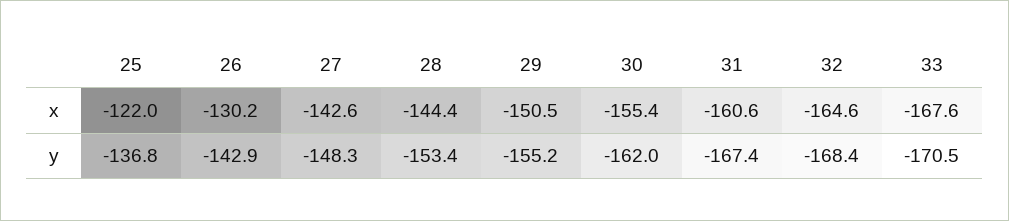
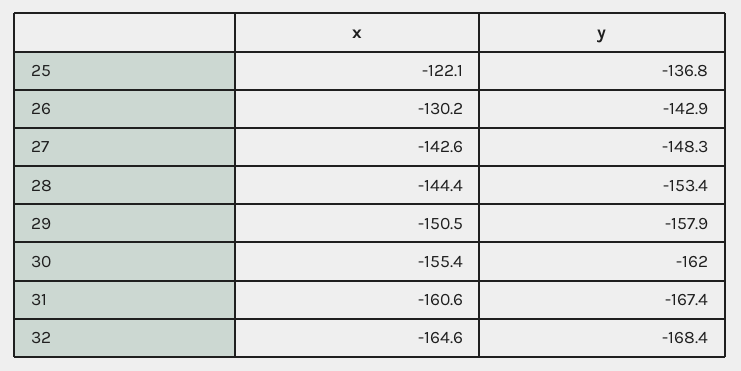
25, x: -122 -> -122.1
33, x: -167.6 -> none
29, y: -155.2 -> -157.9
33, y: -170.5 -> none

